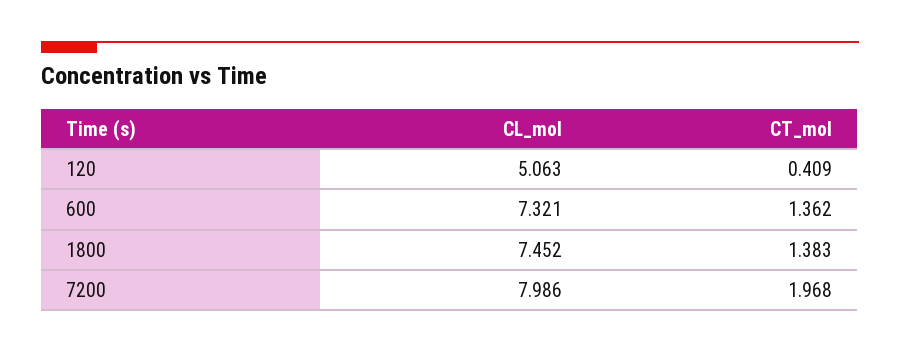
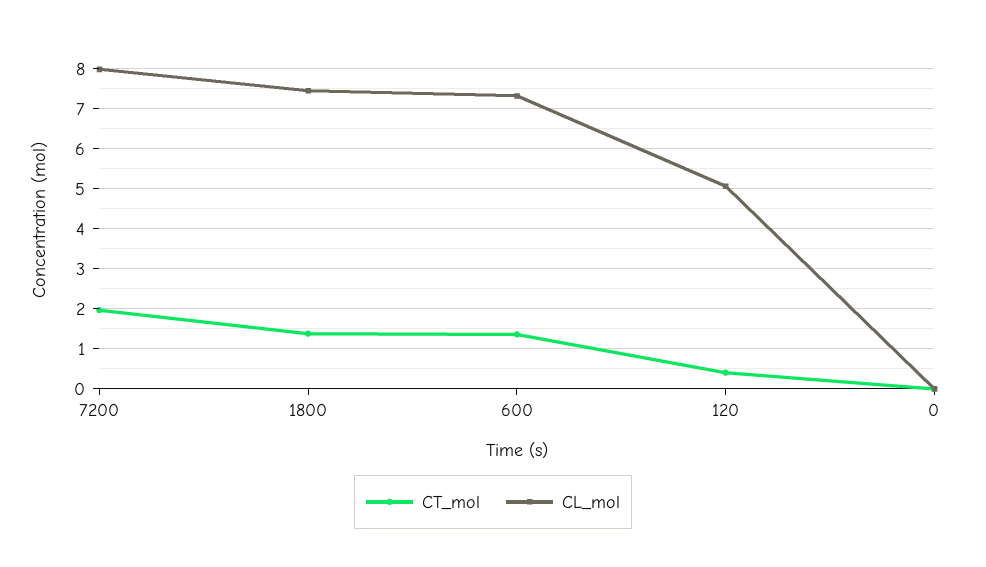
CT_mol, 0: none -> 0
CL_mol, 0: none -> 0

